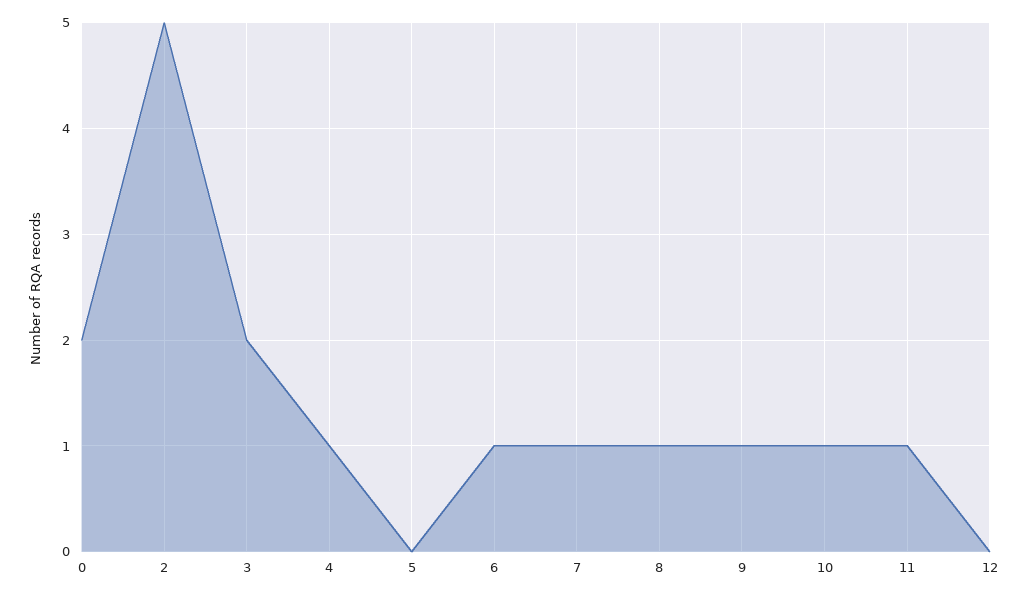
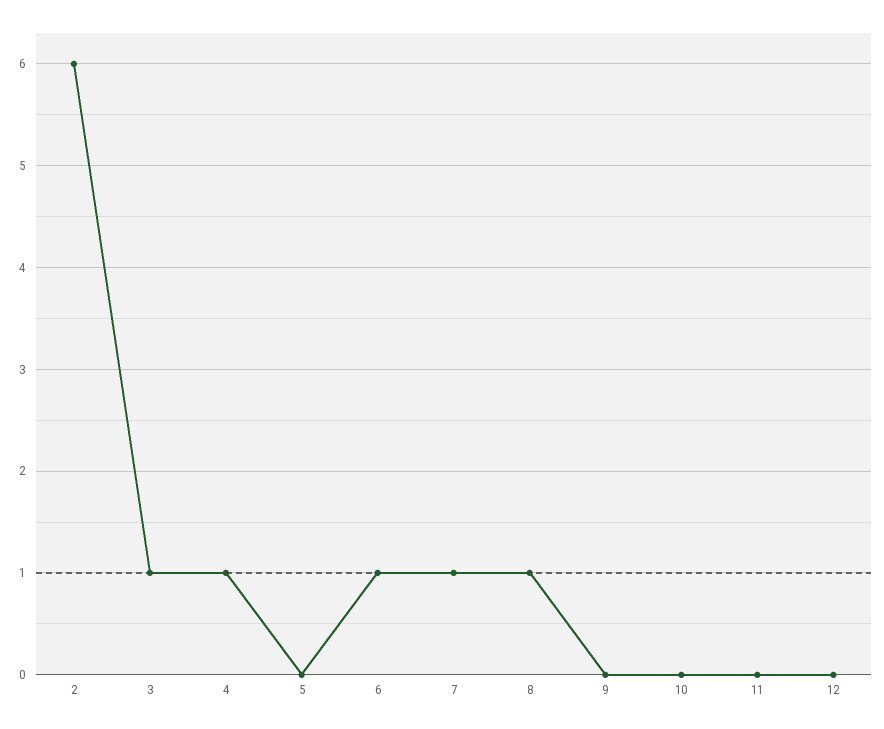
0: 2 -> none
2: 5 -> 6
3: 2 -> 1
9: 1 -> 0
10: 1 -> 0
11: 1 -> 0

